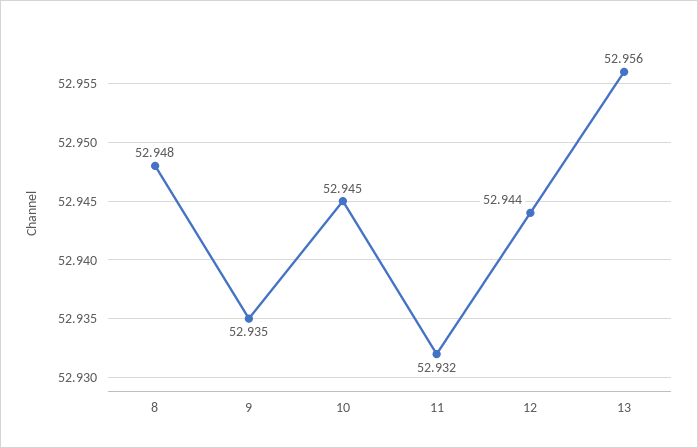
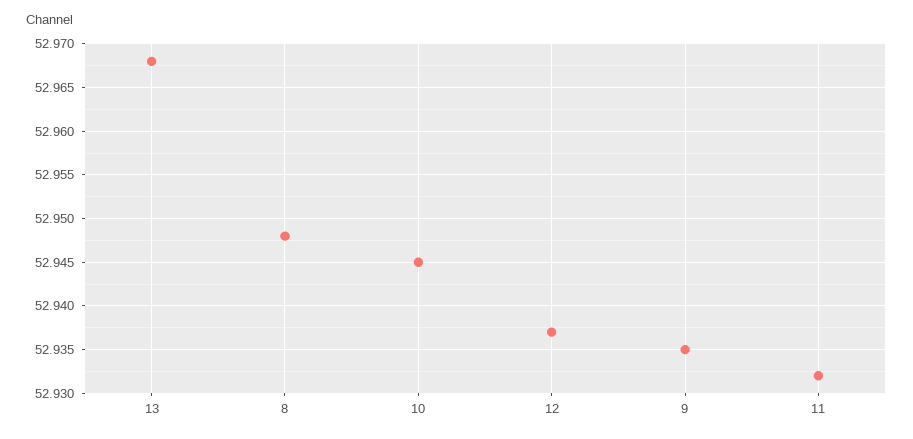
12: 52.944 -> 52.937
13: 52.956 -> 52.968

